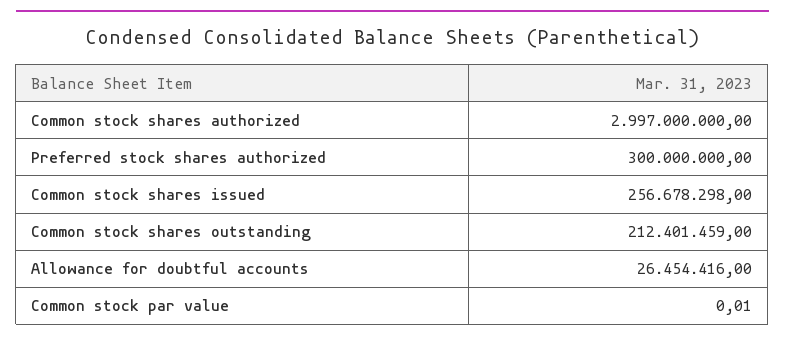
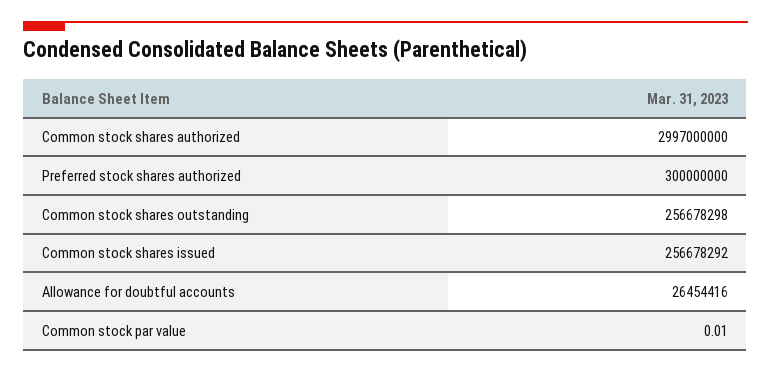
Common stock shares issued: 256678298 -> 256678292
Common stock shares outstanding: 212401459 -> 256678298

